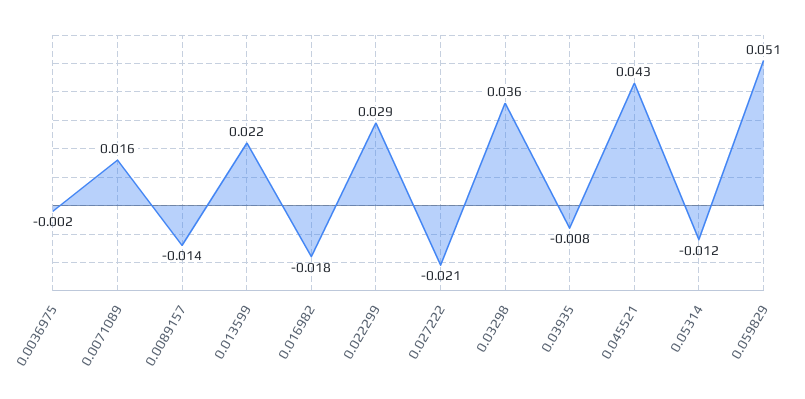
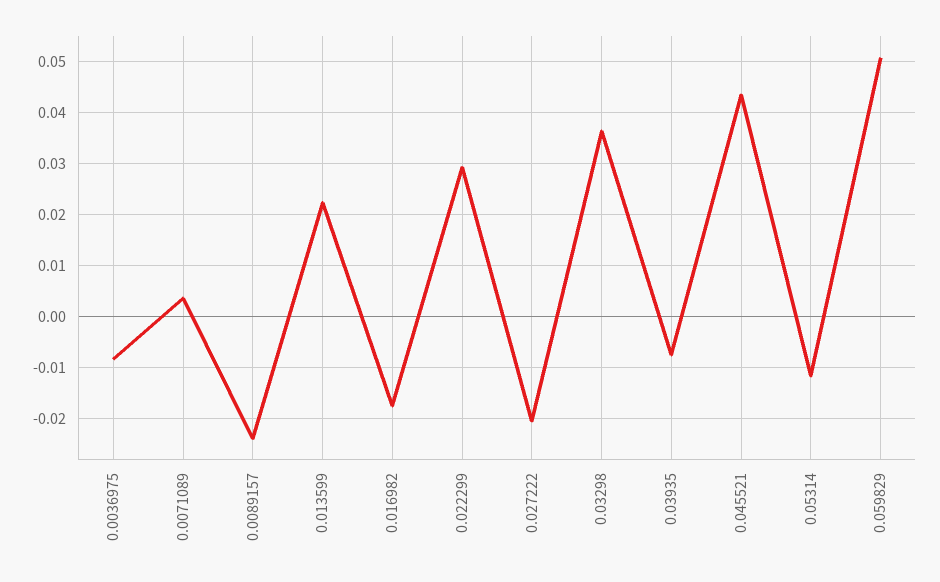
0.0036975: -0.002 -> -0.008
0.0071089: 0.016 -> 0.004
0.0089157: -0.014 -> -0.024

